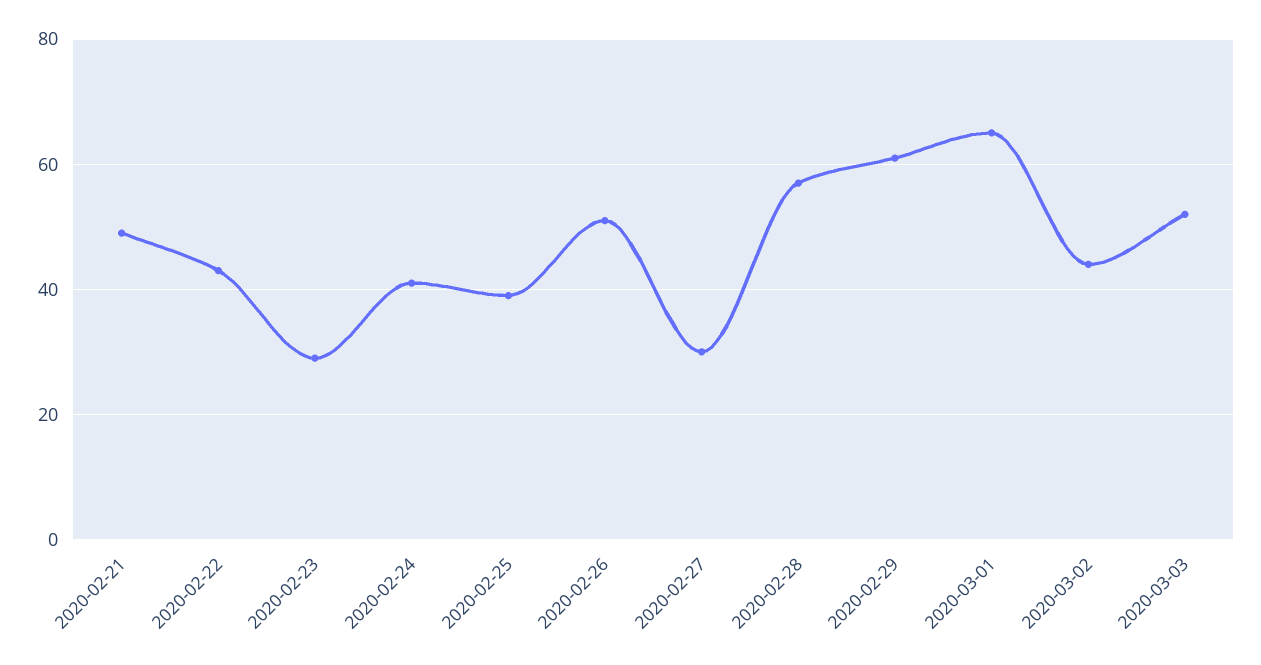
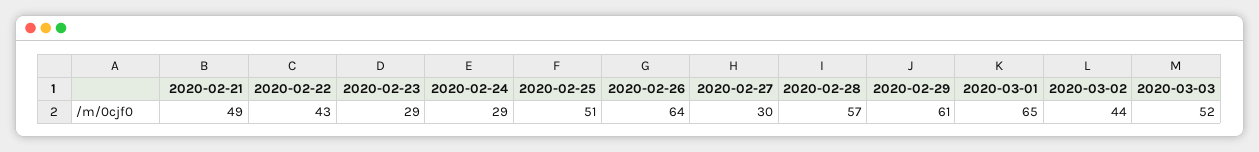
2020-02-24: 40 -> 29
2020-02-25: 40 -> 51
2020-02-26: 50 -> 64

